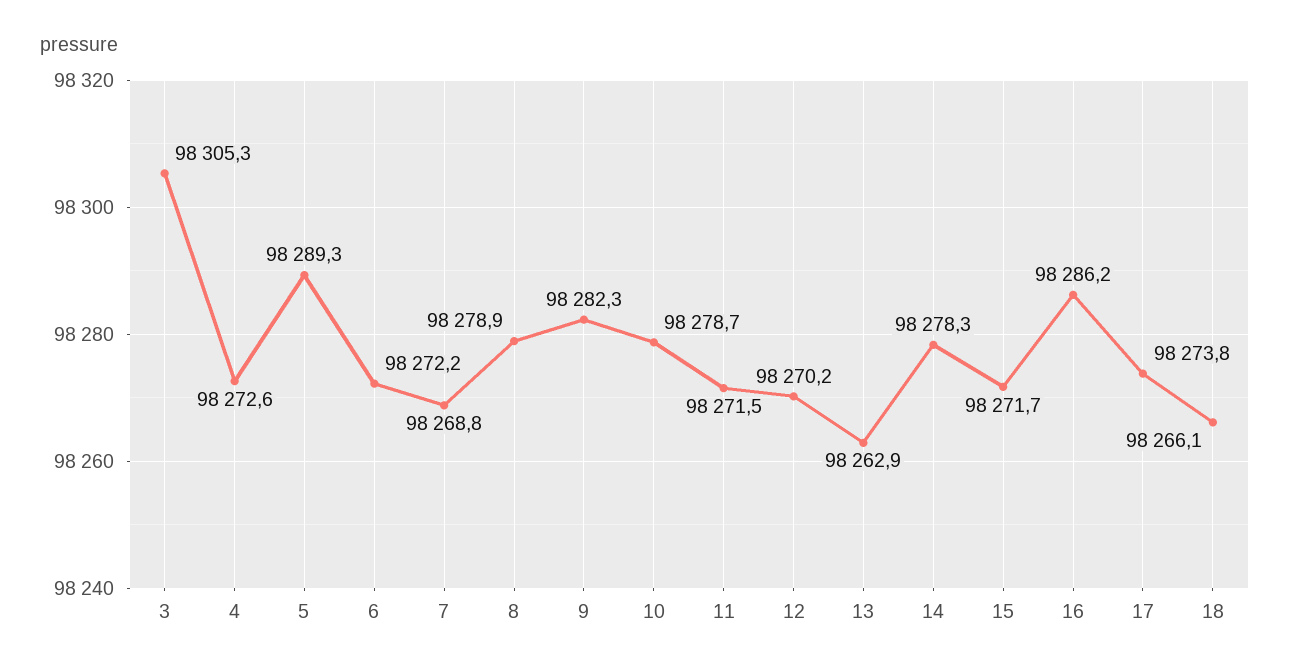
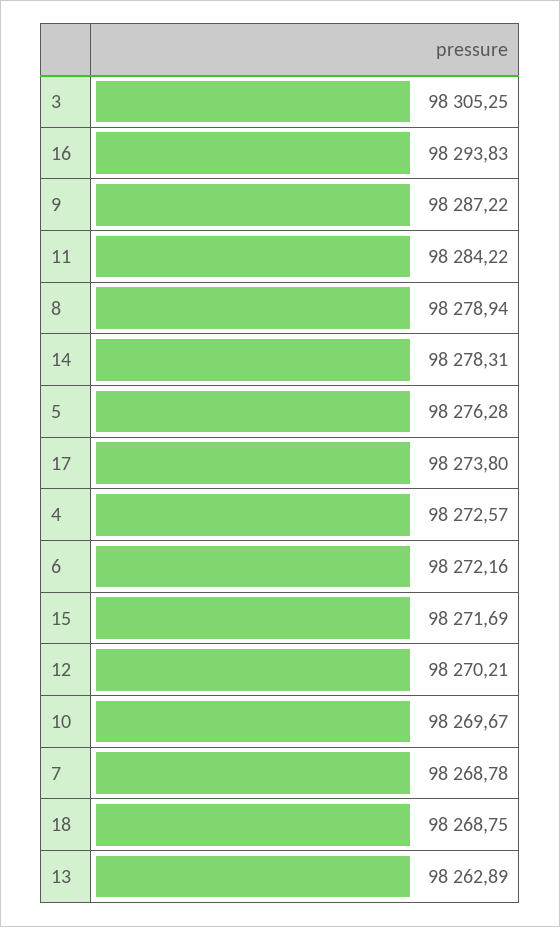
5: 98289.3 -> 98276.28
9: 98282.3 -> 98287.22
10: 98278.7 -> 98269.67
11: 98271.5 -> 98284.22
16: 98286.2 -> 98293.83
18: 98266.1 -> 98268.75

